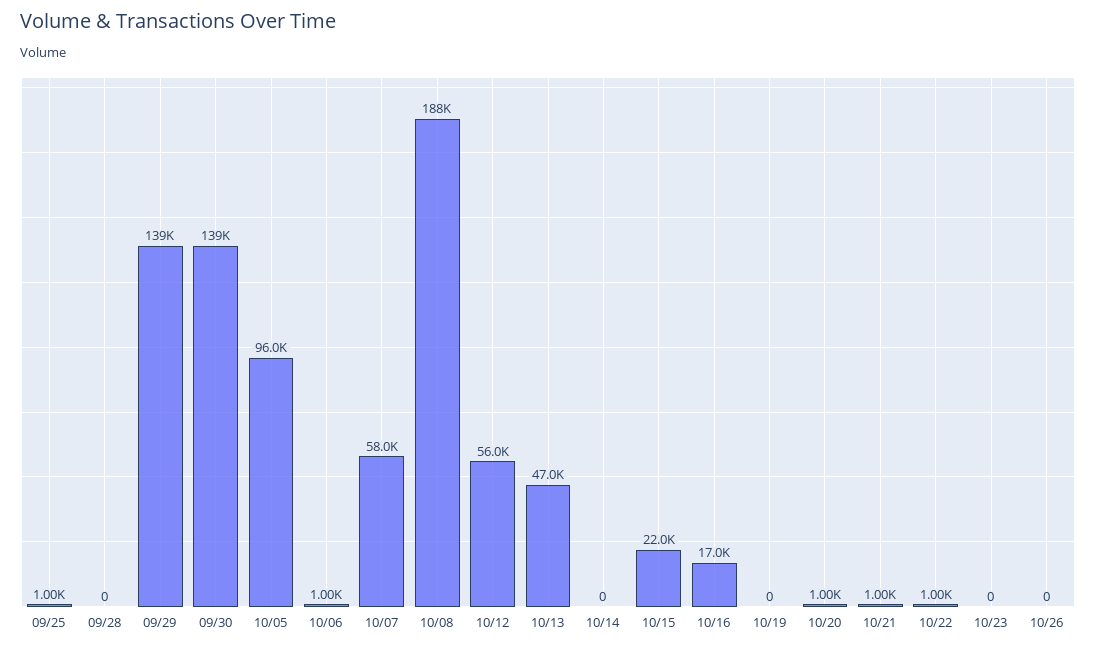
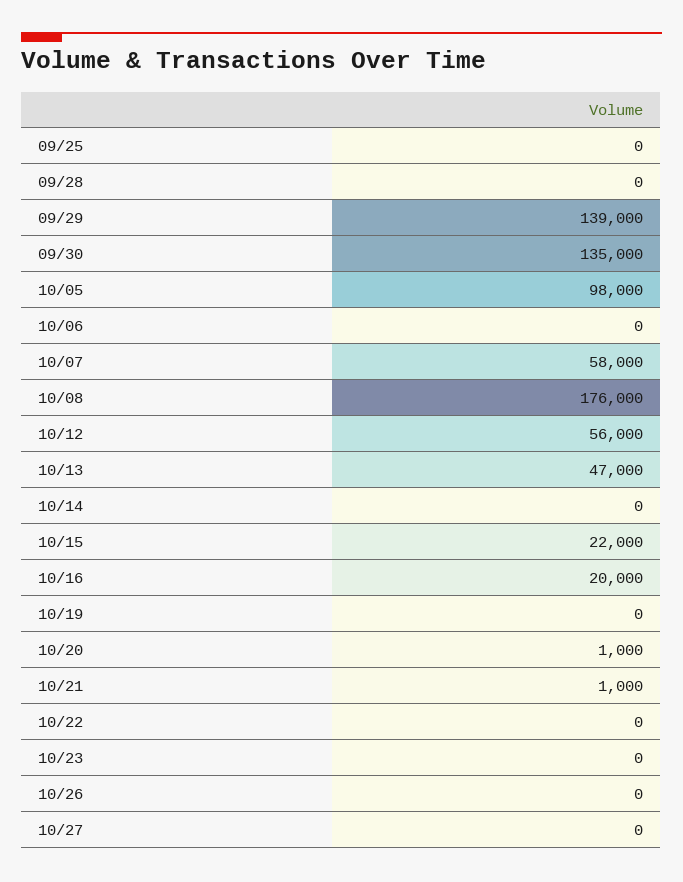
09/25: 1000 -> 0
09/30: 139000 -> 135000
10/05: 96000 -> 98000
10/06: 1000 -> 0
10/08: 188000 -> 176000
10/16: 17000 -> 20000
10/22: 1000 -> 0
10/27: none -> 0

